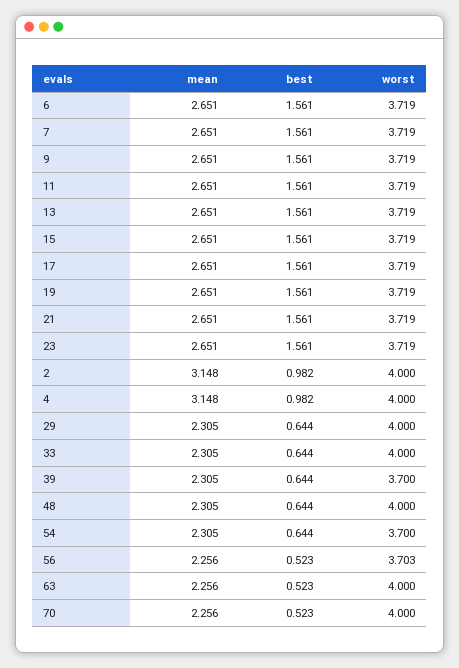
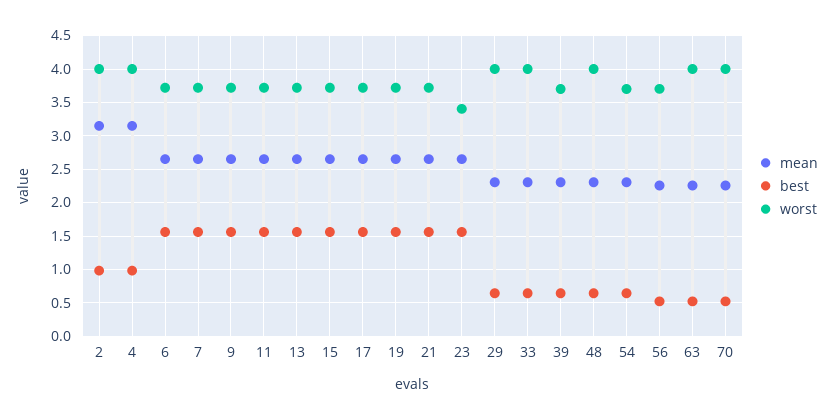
worst, 23: 3.719 -> 3.4

